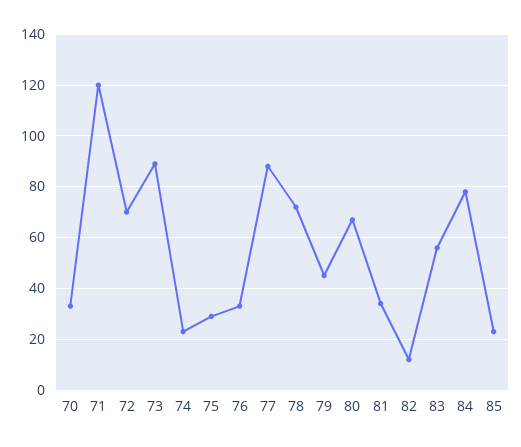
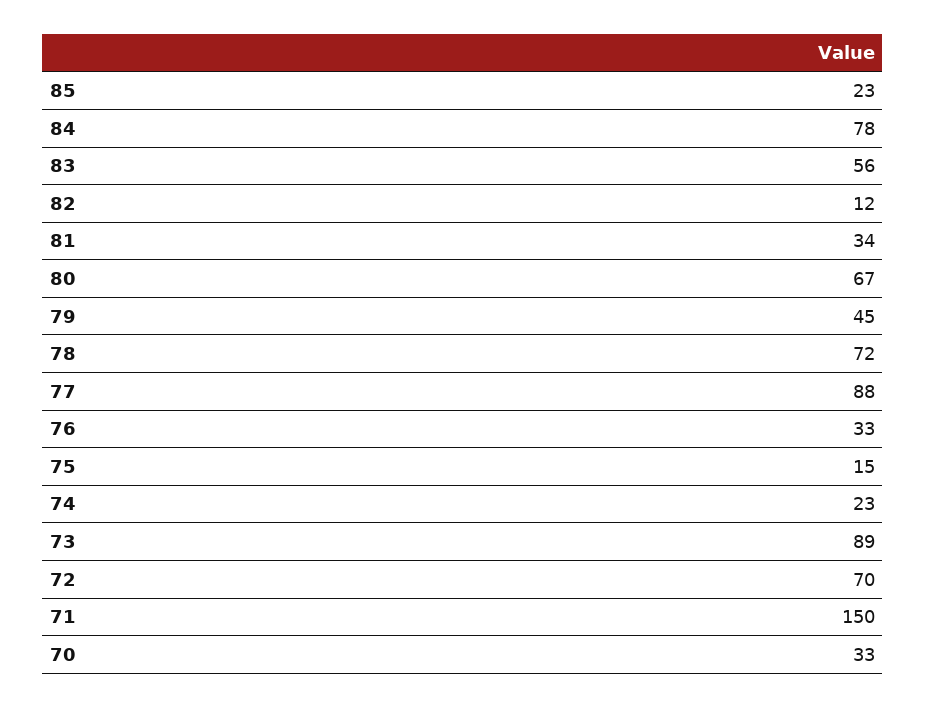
71: 120 -> 150
75: 30 -> 15

